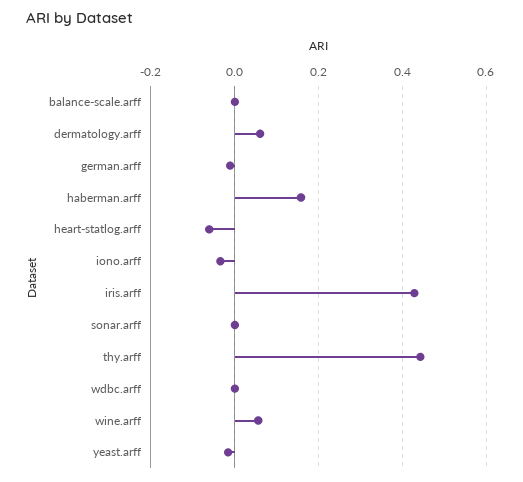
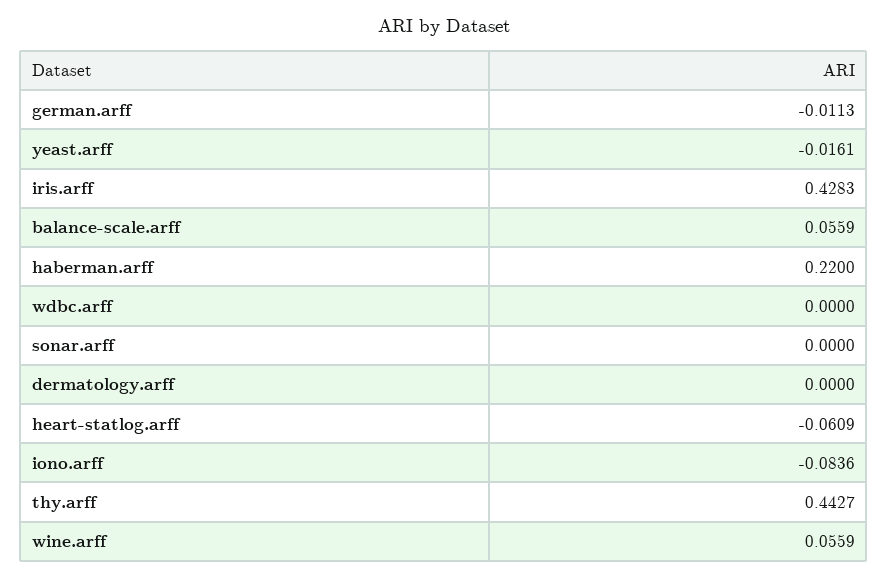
balance-scale.arff: 0 -> 0.0559
dermatology.arff: 0.06 -> 0
haberman.arff: 0.16 -> 0.22
iono.arff: -0.04 -> -0.0836

